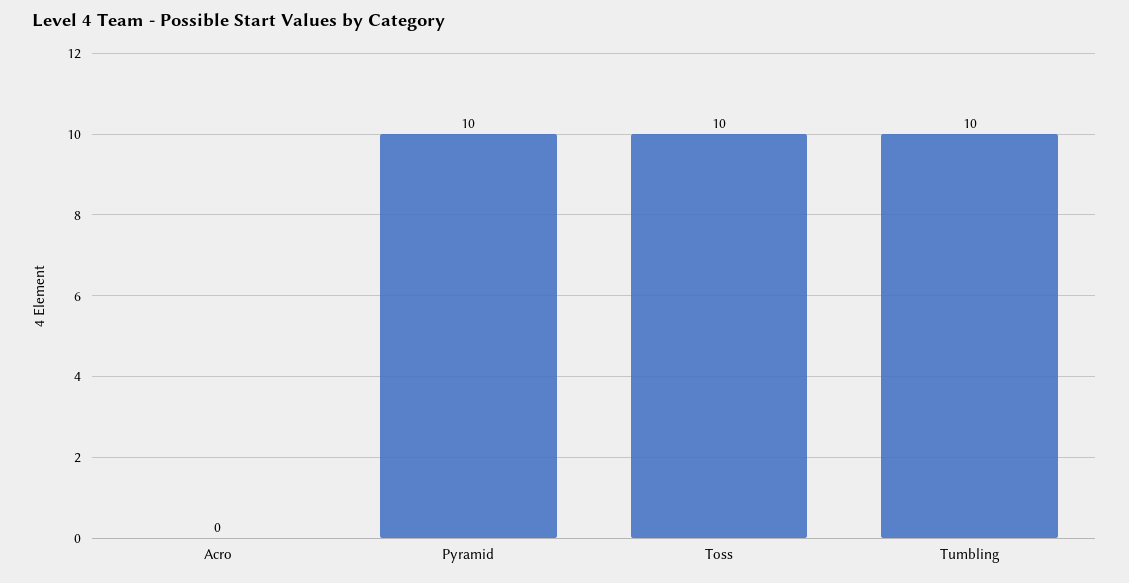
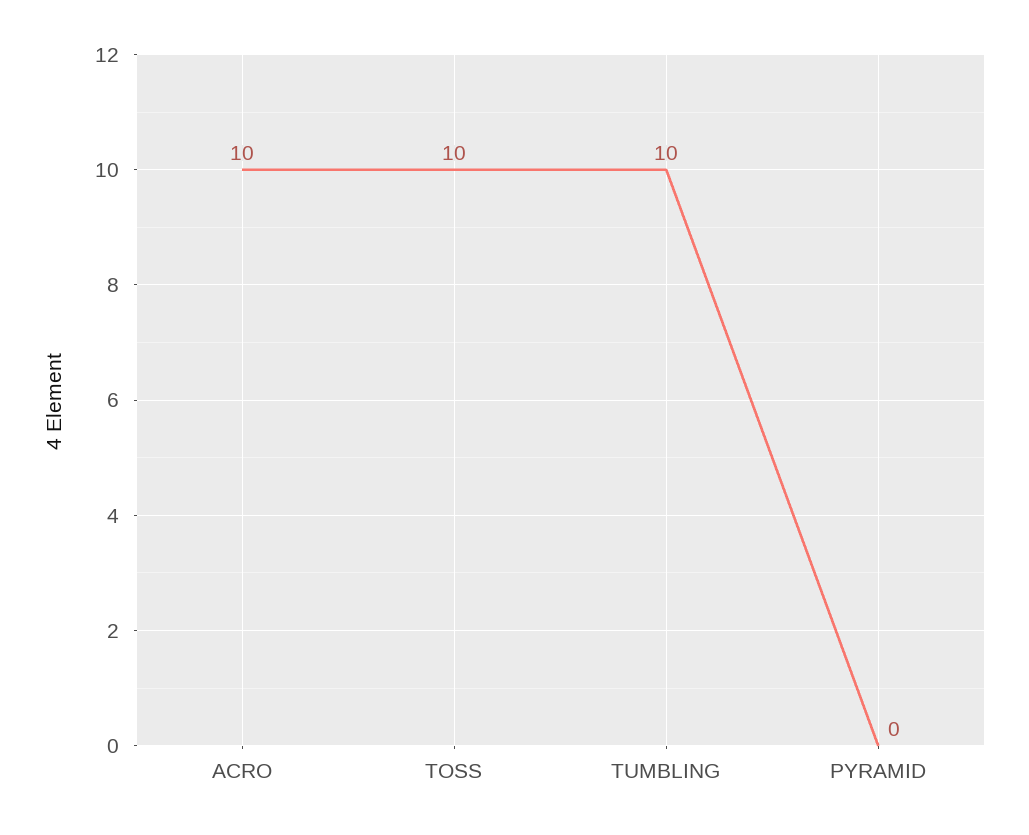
Acro: 0 -> 10
Pyramid: 10 -> 0

